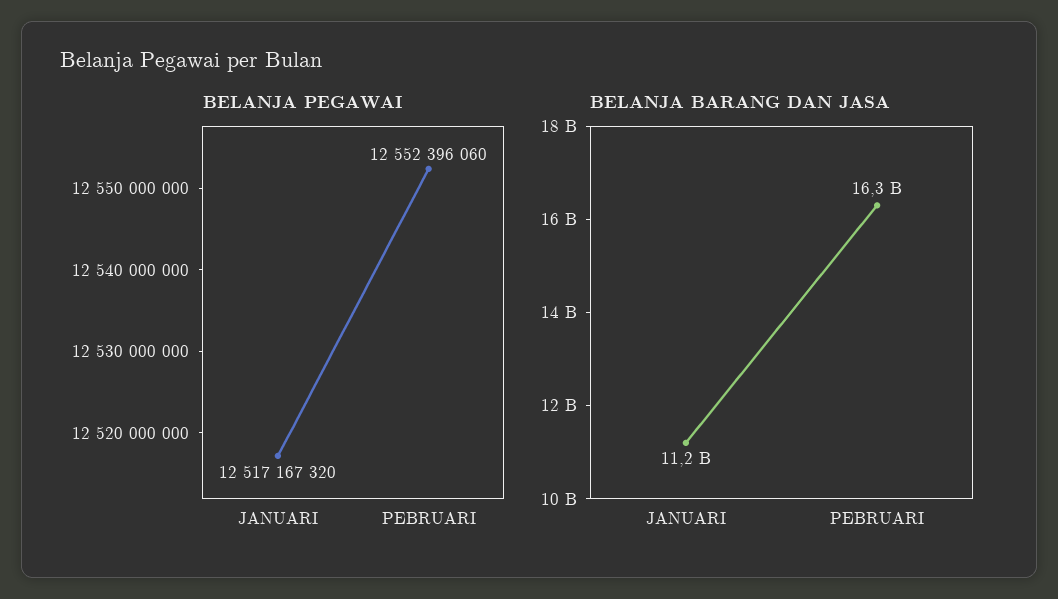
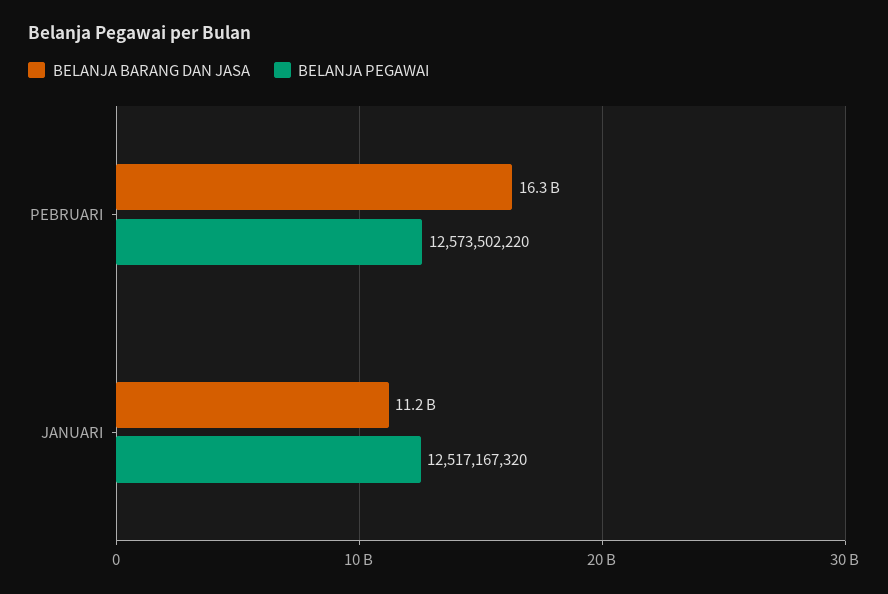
BELANJA PEGAWAI, PEBRUARI: 12552396060 -> 12573502220

